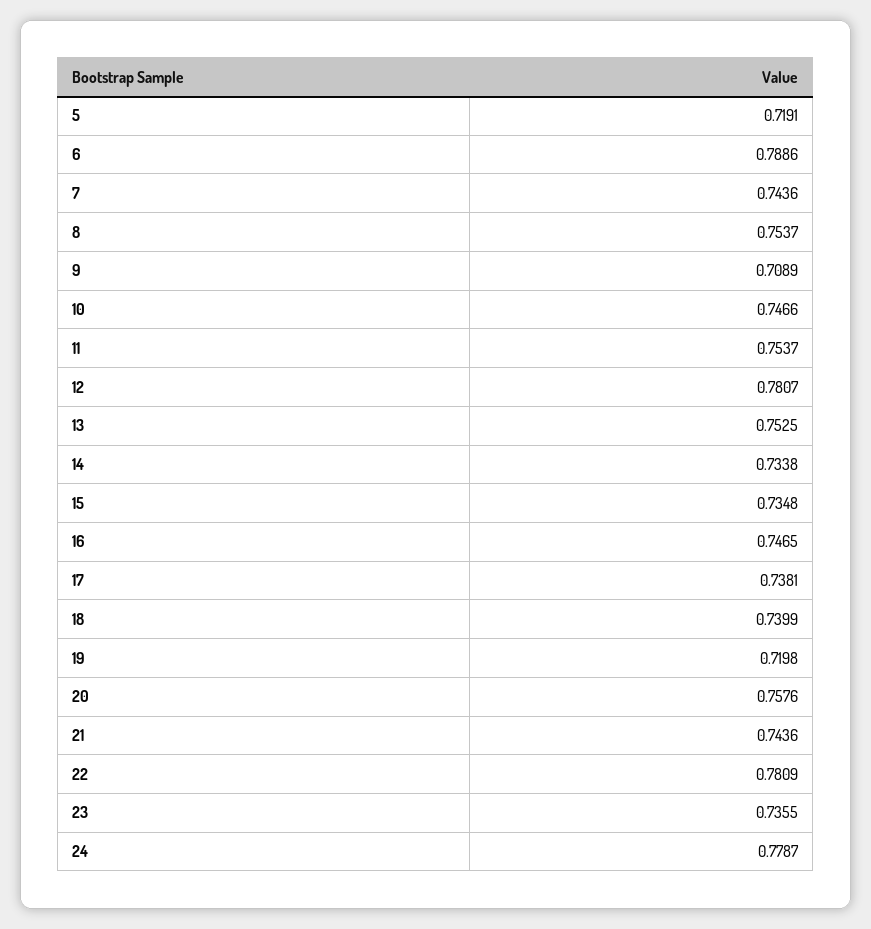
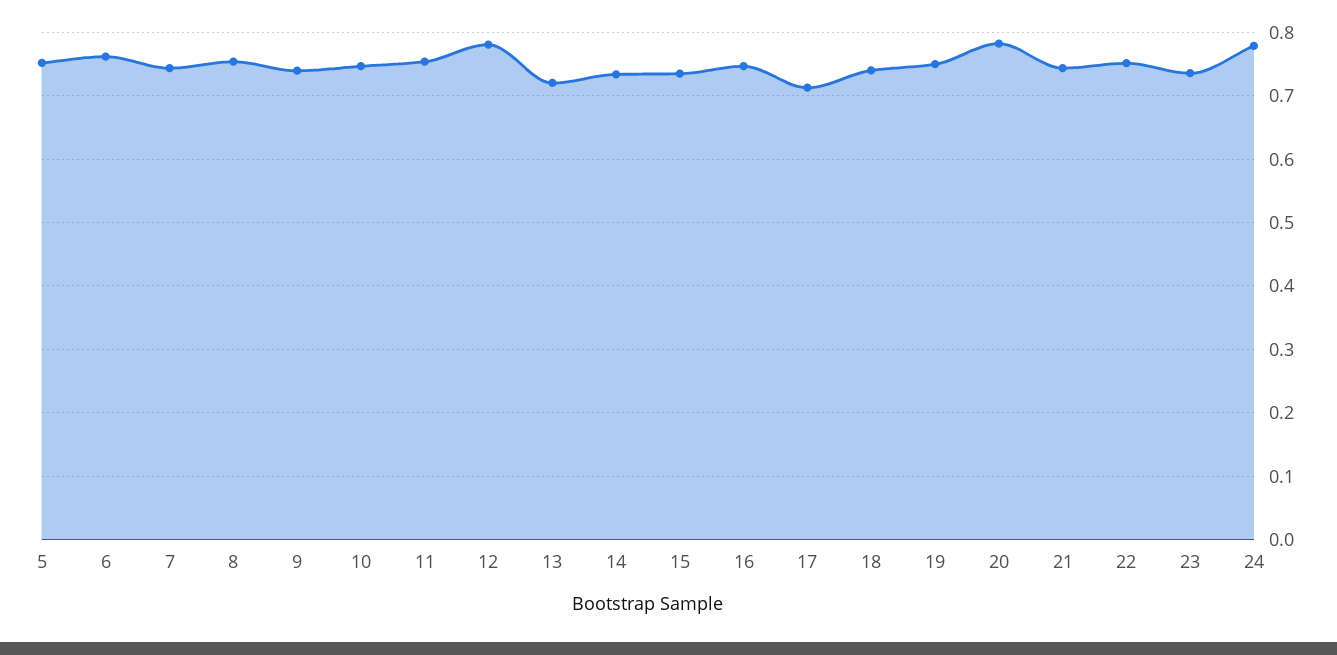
5: 0.7191 -> 0.75
6: 0.7886 -> 0.76
9: 0.7089 -> 0.74
13: 0.7525 -> 0.72
17: 0.7381 -> 0.71
19: 0.7198 -> 0.75
20: 0.7576 -> 0.78
22: 0.7809 -> 0.75

